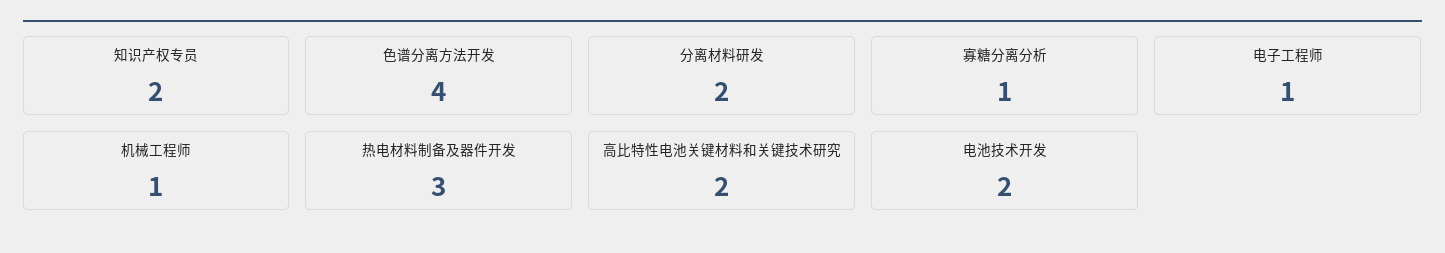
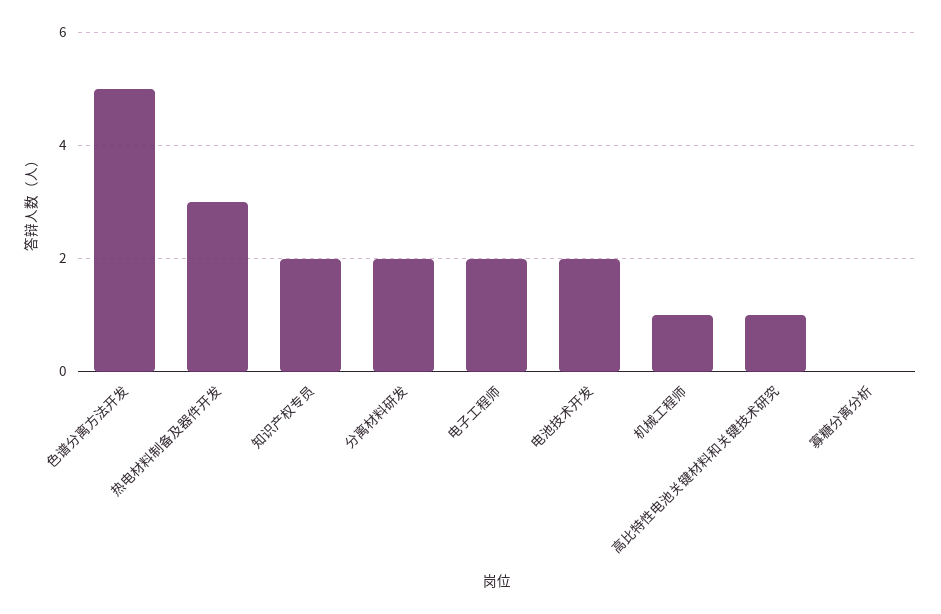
色谱分离方法开发: 4 -> 5
寡糖分离分析: 1 -> 0
电子工程师: 1 -> 2
高比特性电池关键材料和关键技术研究: 2 -> 1

